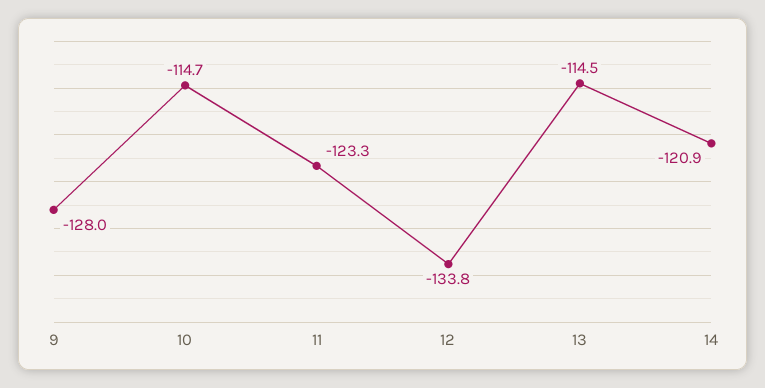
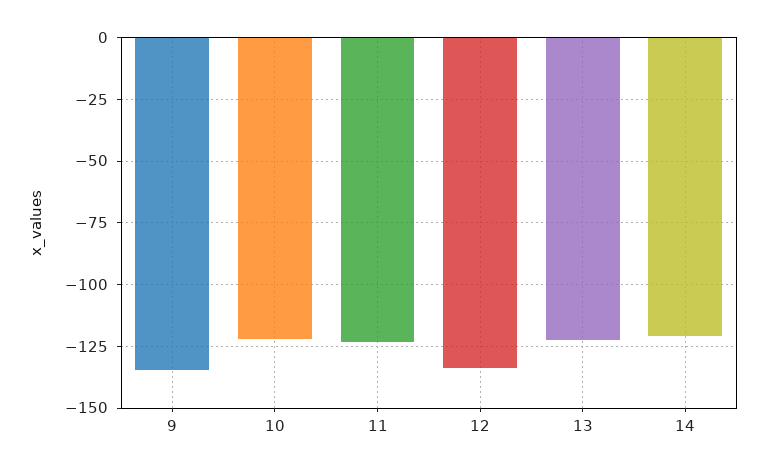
9: -128 -> -135
10: -114.7 -> -122.5
13: -114.5 -> -122.5

